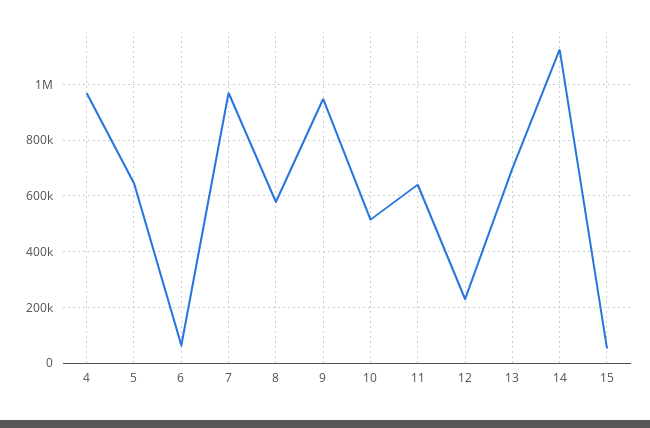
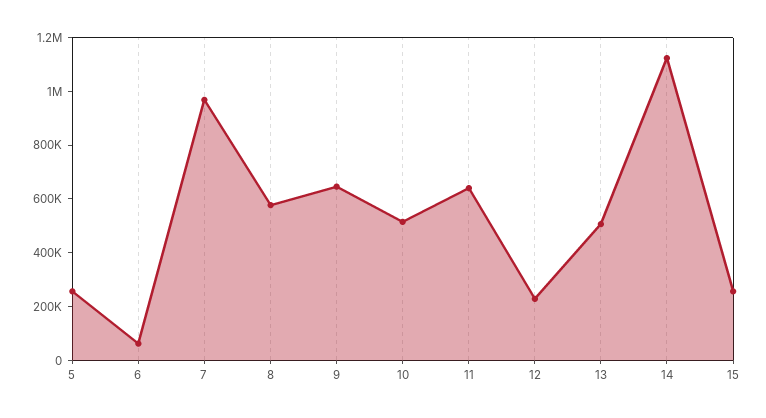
4: 975000 -> none
5: 650000 -> 250000
9: 950000 -> 650000
13: 700000 -> 500000
15: 50000 -> 250000

